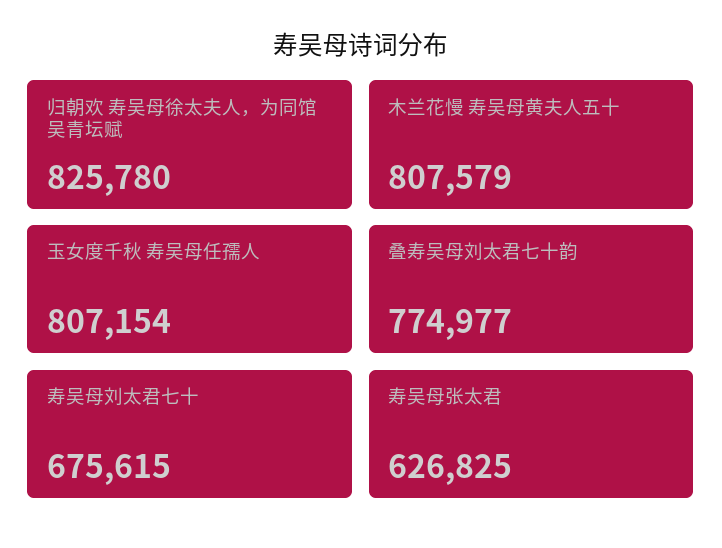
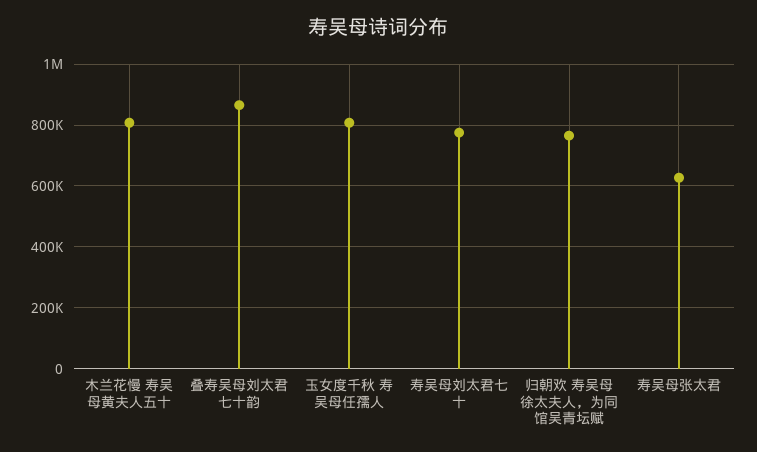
归朝欢 寿吴母徐太夫人，为同馆吴青坛赋: 825780 -> 760000
叠寿吴母刘太君七十韵: 774977 -> 860000
寿吴母刘太君七十: 675615 -> 780000

